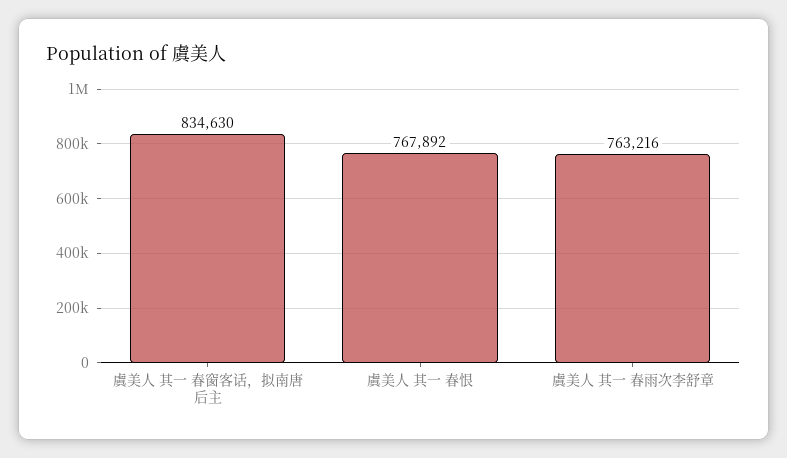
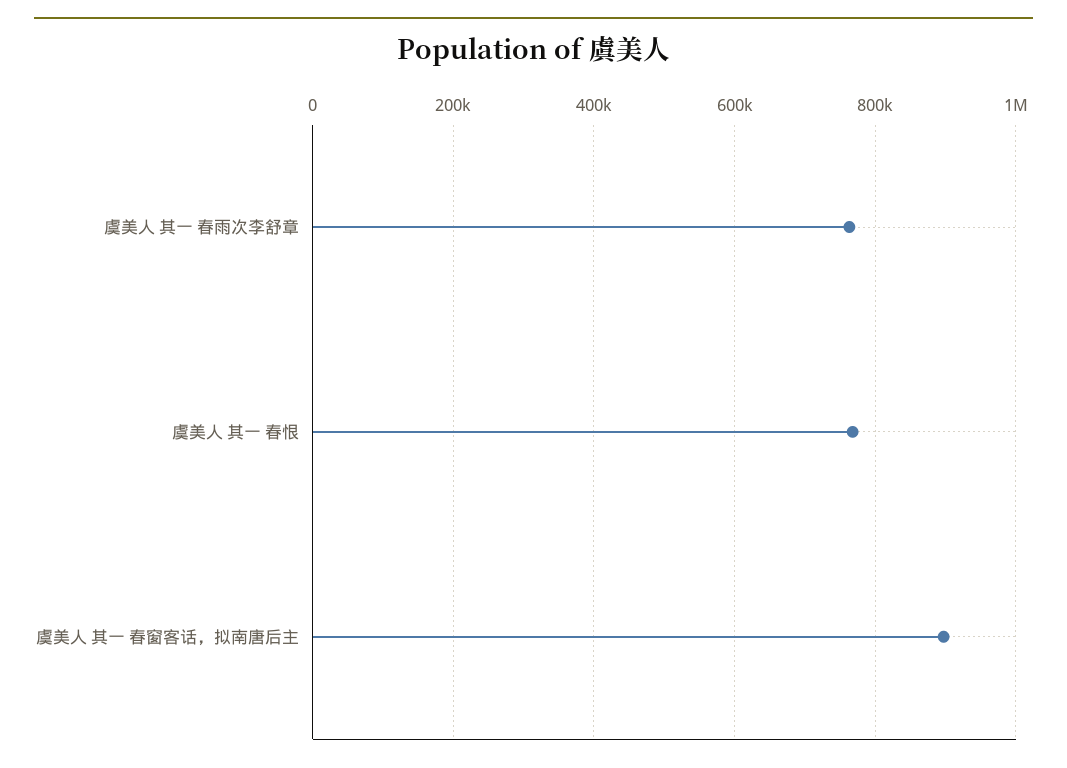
虞美人 其一 春窗客话，拟南唐后主: 834630 -> 900000

